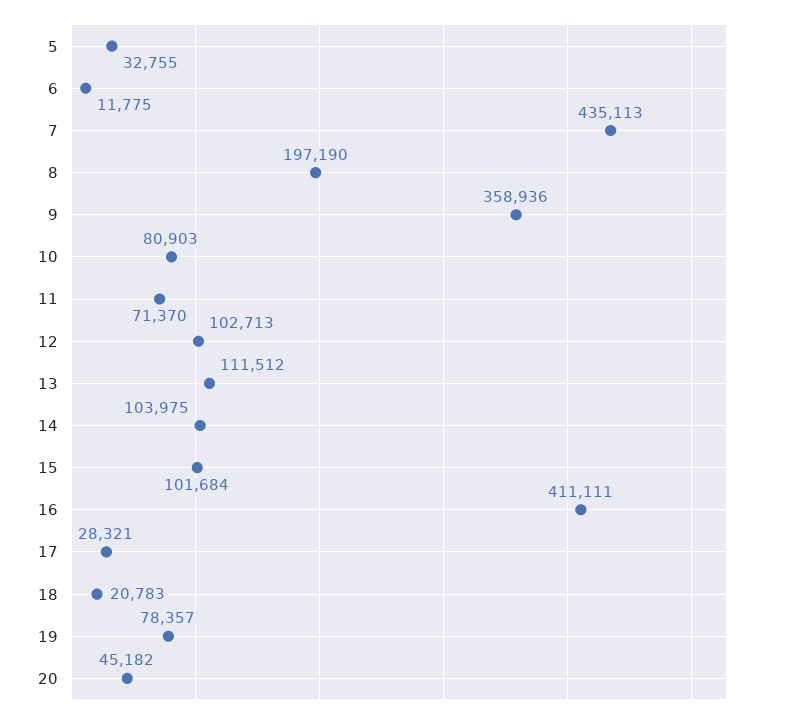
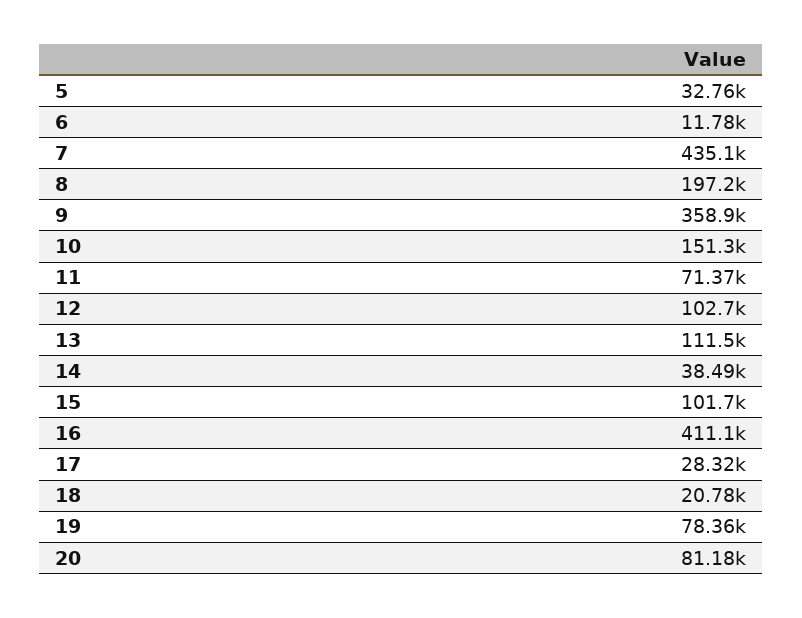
10: 80903 -> 151300
14: 103975 -> 38490
20: 45182 -> 81180

